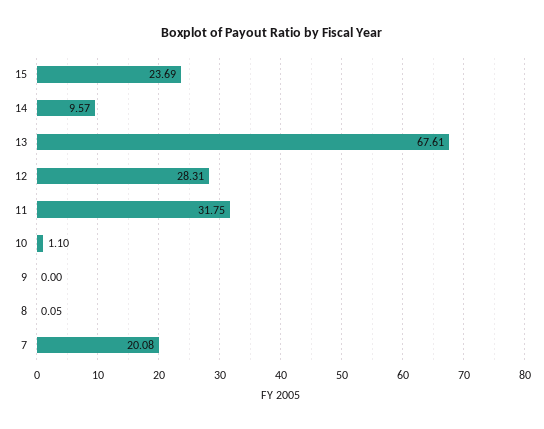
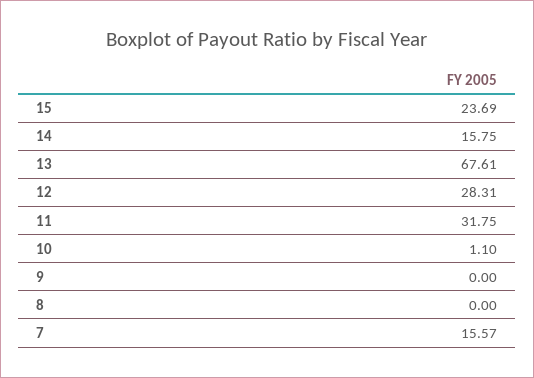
14: 9.57 -> 15.75
8: 0.05 -> 0
7: 20.08 -> 15.57

